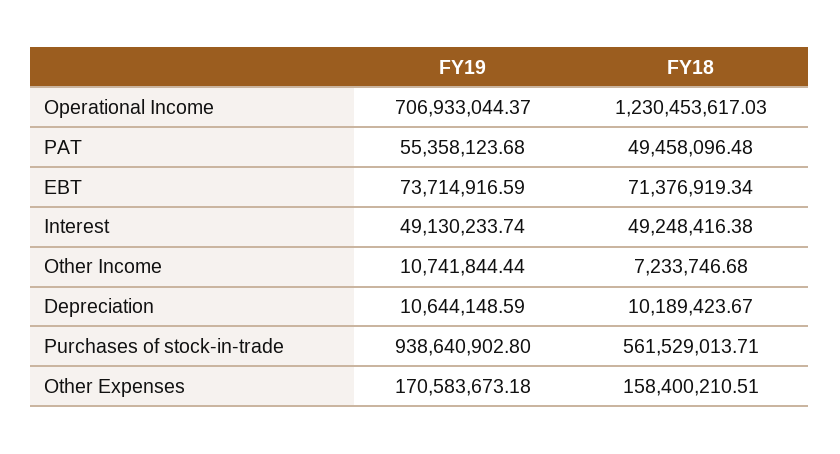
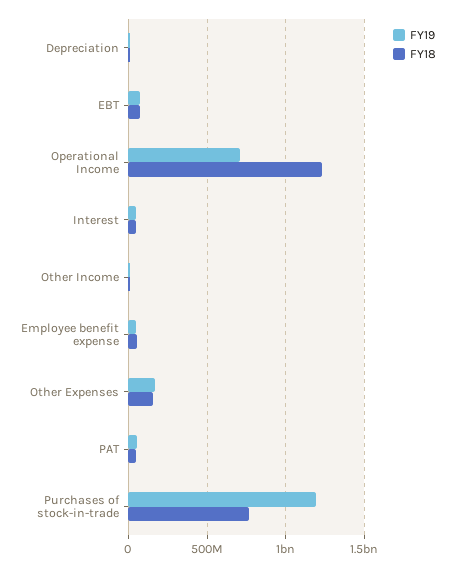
FY19, Purchases of stock-in-trade: 938640902.8 -> 1200000000
FY18, Purchases of stock-in-trade: 561529013.71 -> 750000000
FY19, Employee benefit expense: none -> 50000000
FY18, Employee benefit expense: none -> 50000000

